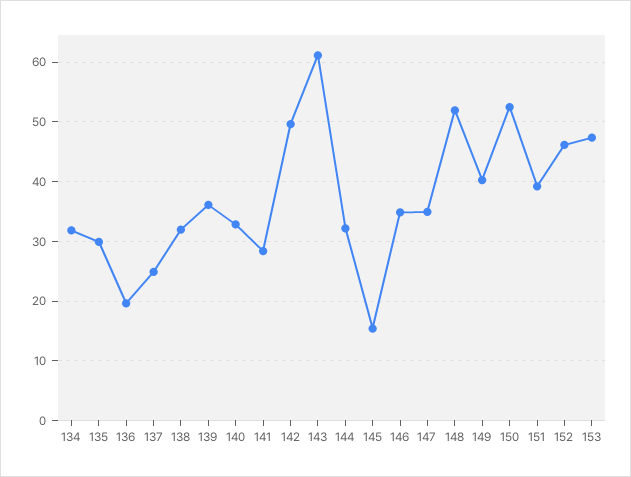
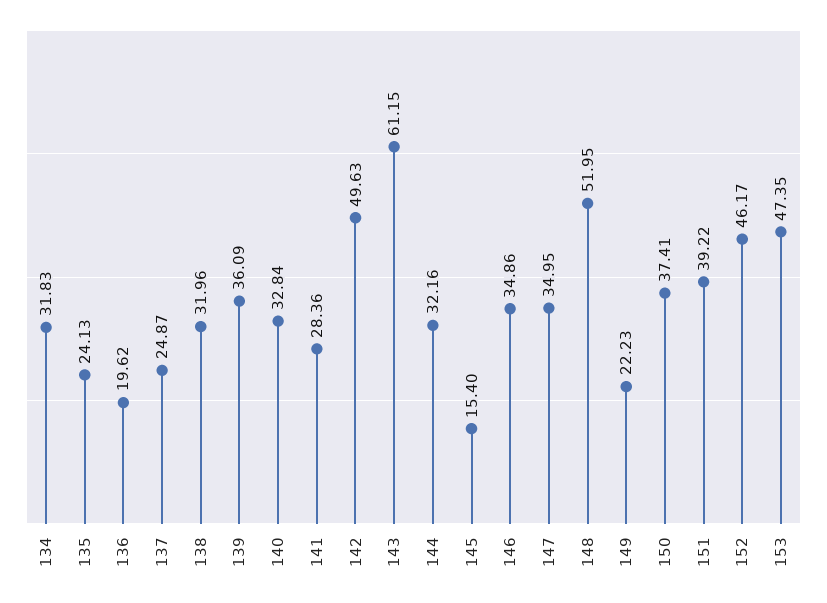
135: 30 -> 24.13
149: 40 -> 22.23
150: 52 -> 37.41

